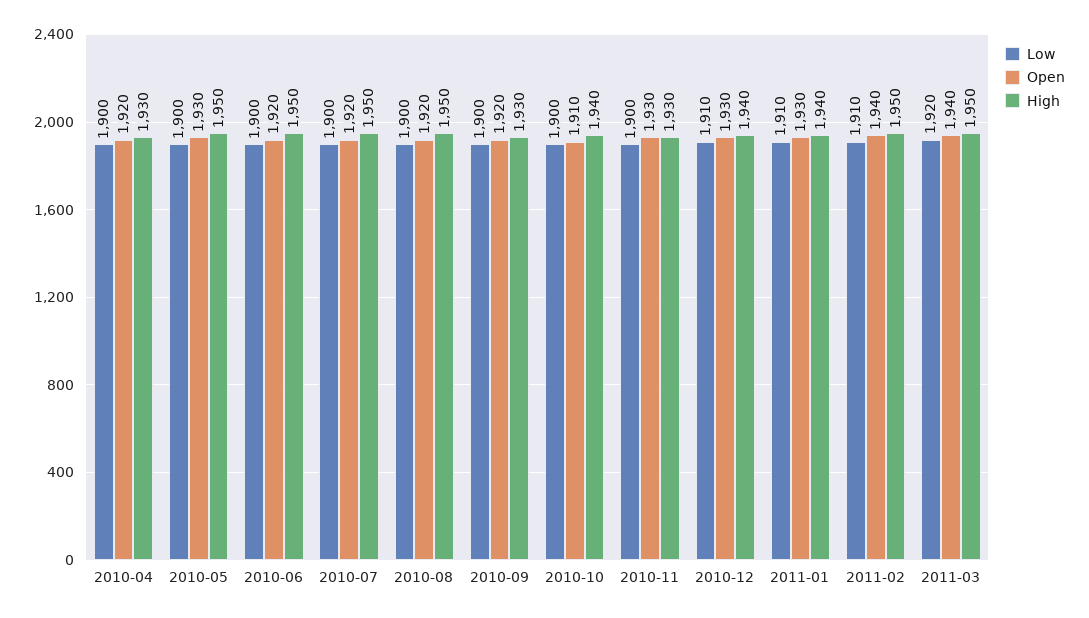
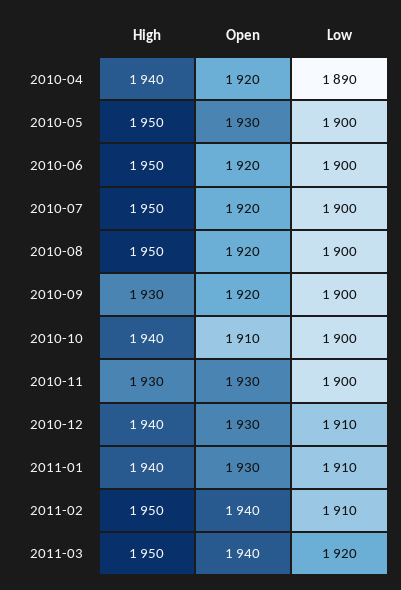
Low, 2010-04: 1900 -> 1890
High, 2010-04: 1930 -> 1940

